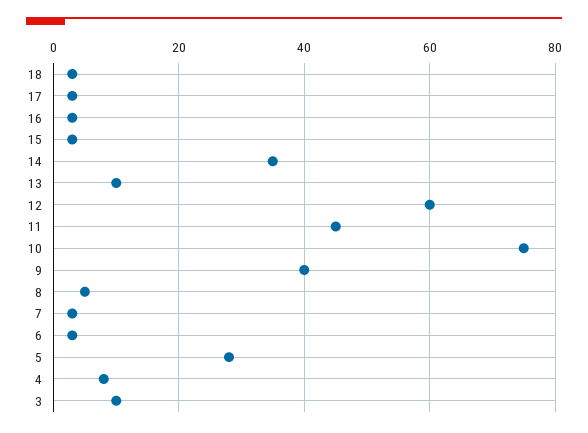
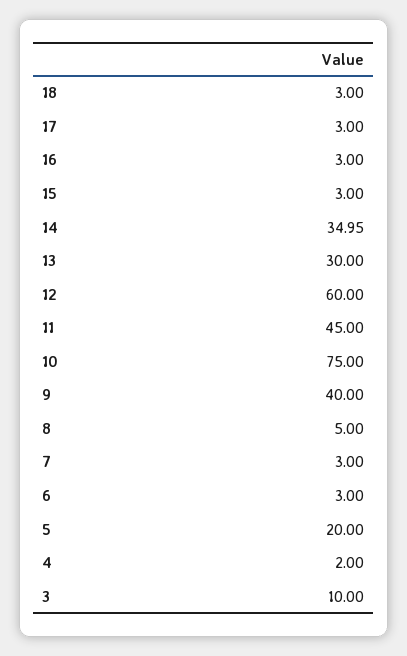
13: 10 -> 30
5: 28 -> 20
4: 8 -> 2

